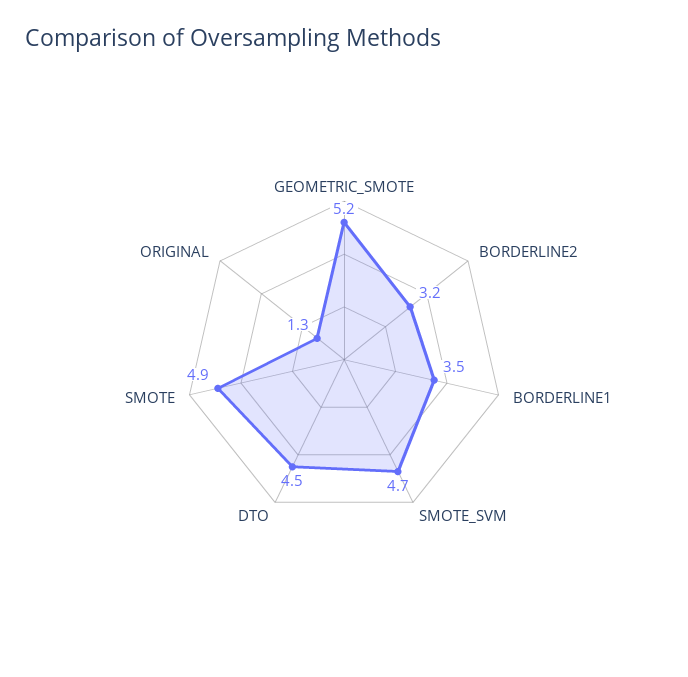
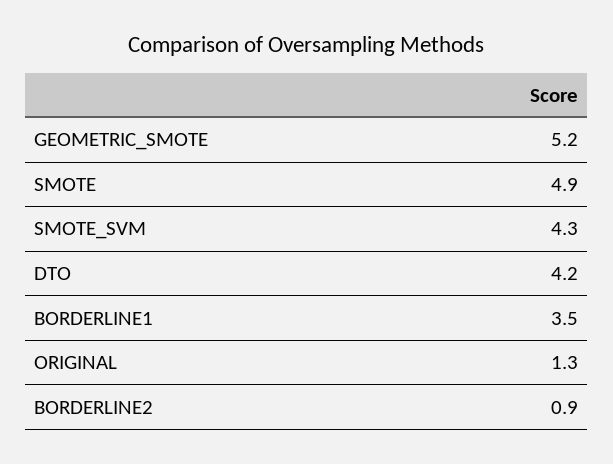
BORDERLINE2: 3.2 -> 0.9
SMOTE_SVM: 4.7 -> 4.3
DTO: 4.5 -> 4.2

